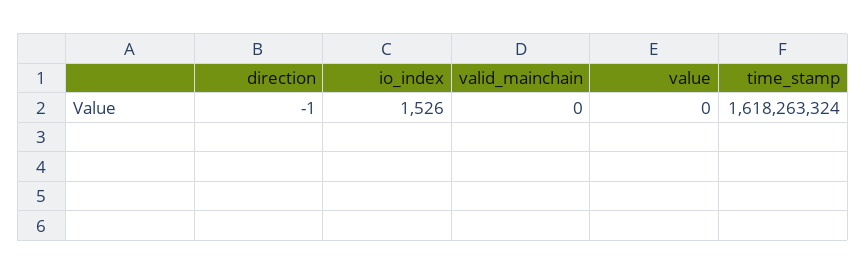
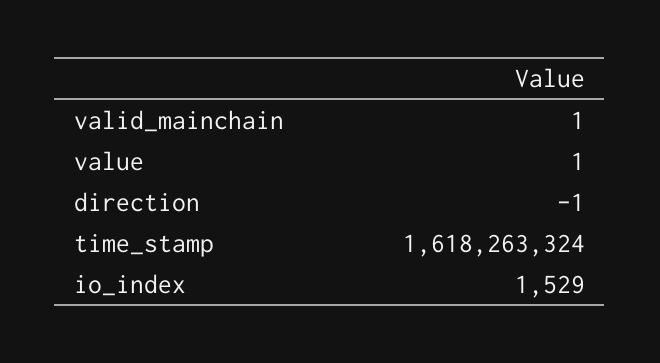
io_index: 1526 -> 1529
valid_mainchain: 0 -> 1
value: 0 -> 1

